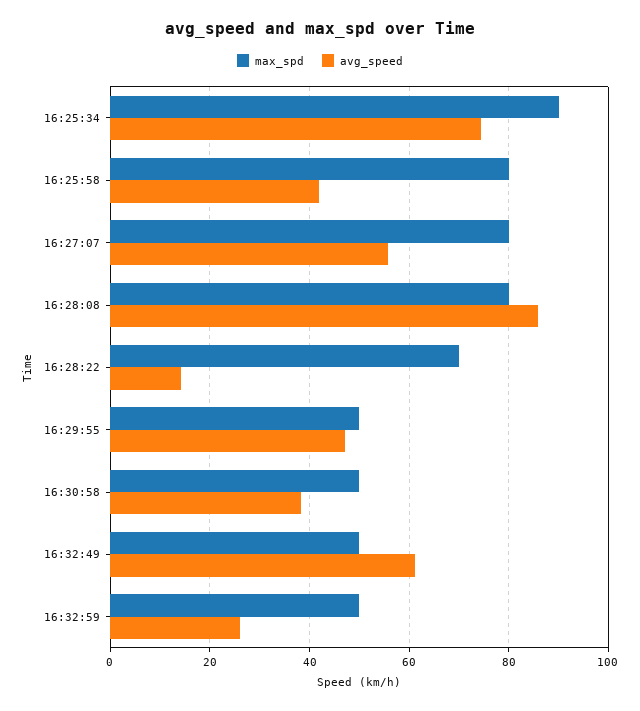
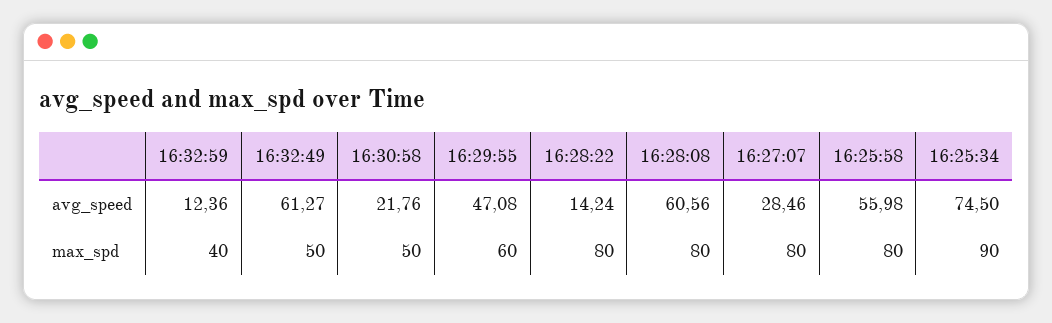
avg_speed, 16:25:58: 42 -> 55.98
avg_speed, 16:27:07: 56 -> 28.46
avg_speed, 16:28:08: 86 -> 60.56
max_spd, 16:28:22: 70 -> 80
max_spd, 16:29:55: 50 -> 60
avg_speed, 16:30:58: 38 -> 21.76
max_spd, 16:32:59: 50 -> 40
avg_speed, 16:32:59: 26 -> 12.36

